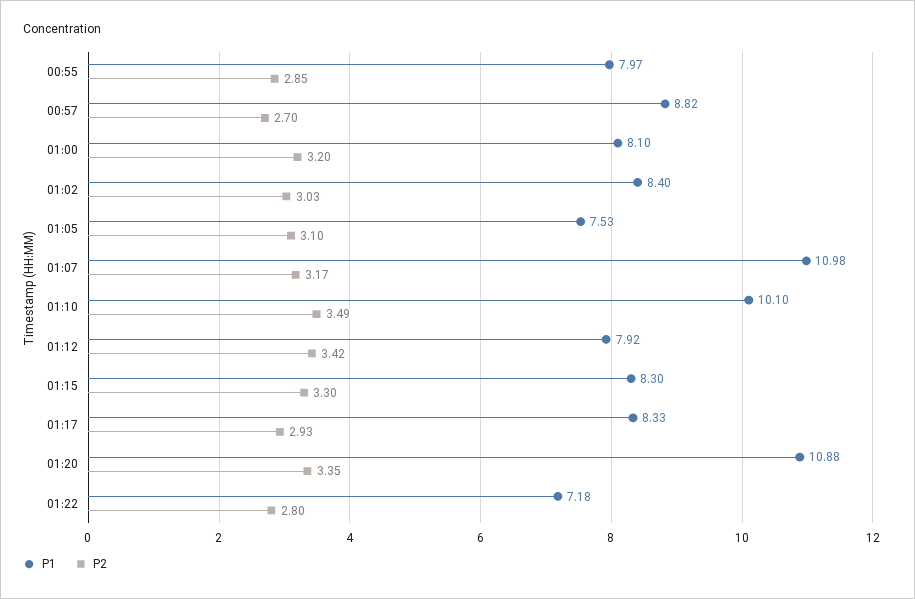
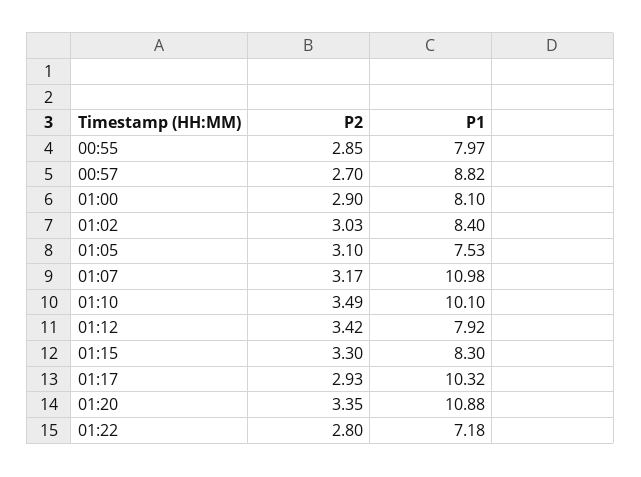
P2, 01:00: 3.2 -> 2.9
P1, 01:17: 8.33 -> 10.32

